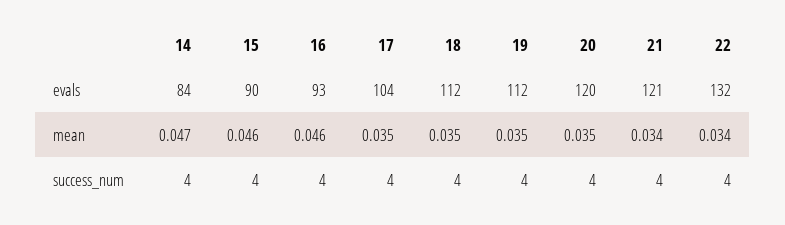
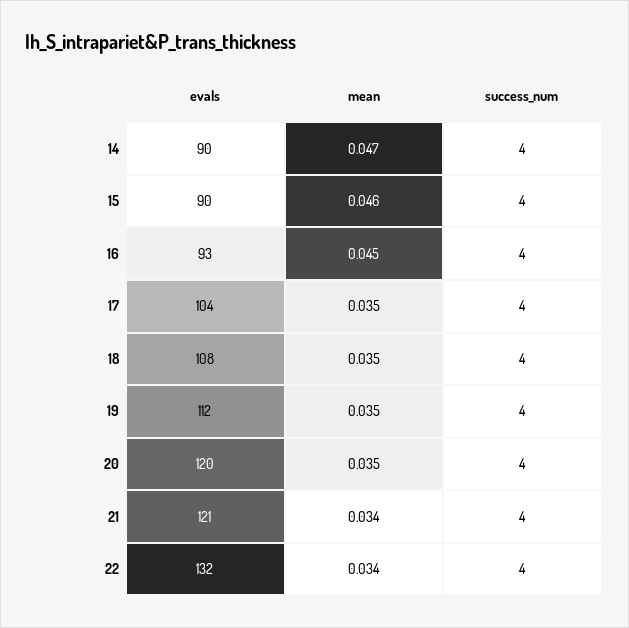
14, evals: 84 -> 90
18, evals: 112 -> 108
16, mean: 0.046 -> 0.045

